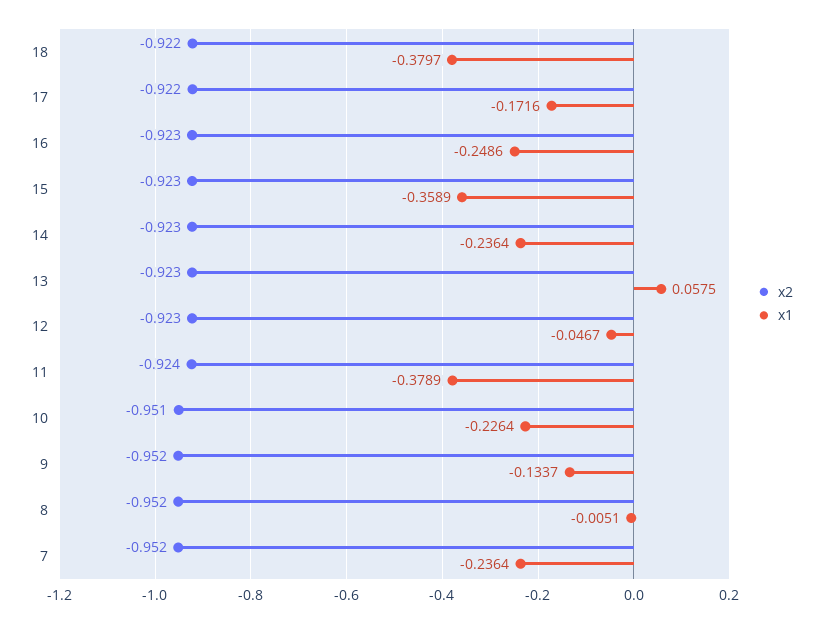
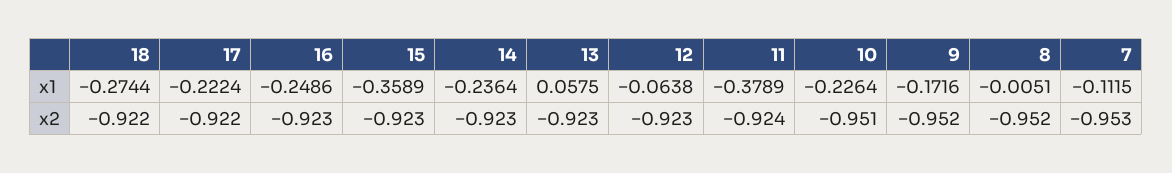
x1, 18: -0.3797 -> -0.2744
x1, 17: -0.1716 -> -0.2224
x1, 12: -0.0467 -> -0.0638
x1, 9: -0.1337 -> -0.1716
x2, 7: -0.952 -> -0.953
x1, 7: -0.2364 -> -0.1115

